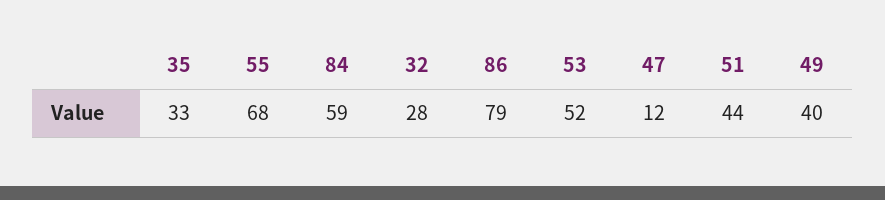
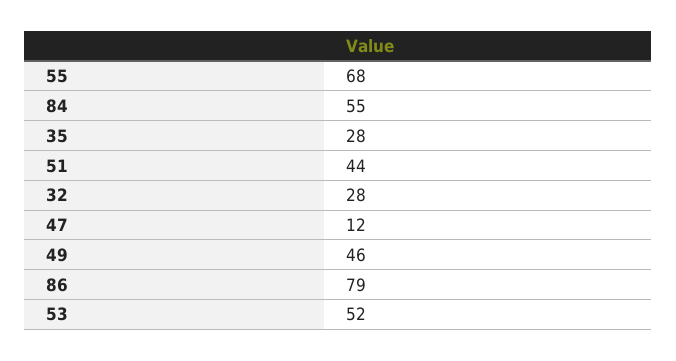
35: 33 -> 28
84: 59 -> 55
49: 40 -> 46

